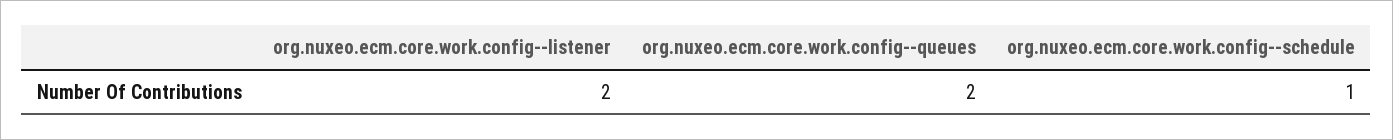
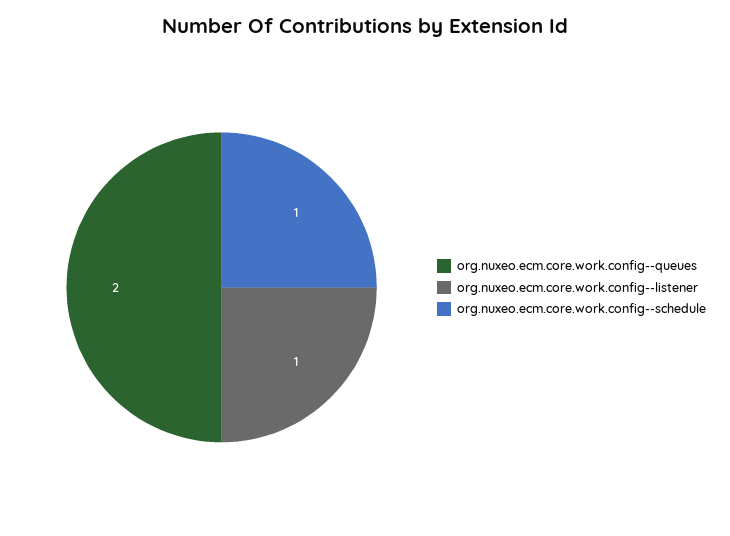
org.nuxeo.ecm.core.work.config--listener: 2 -> 1

